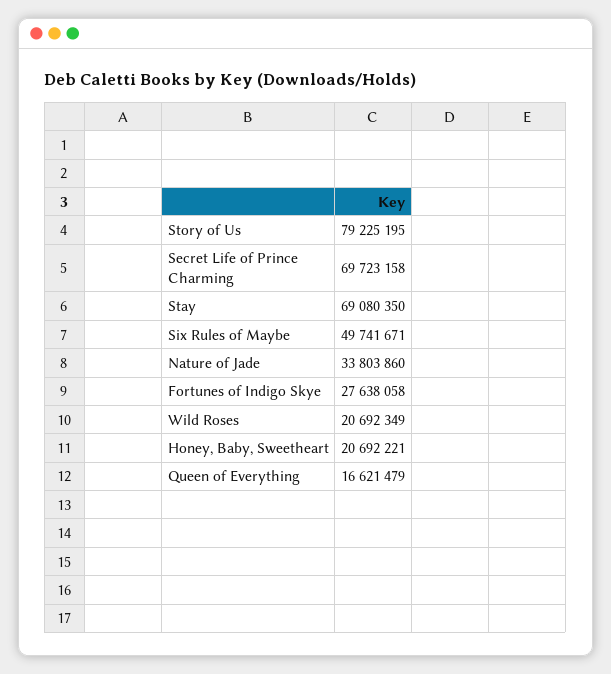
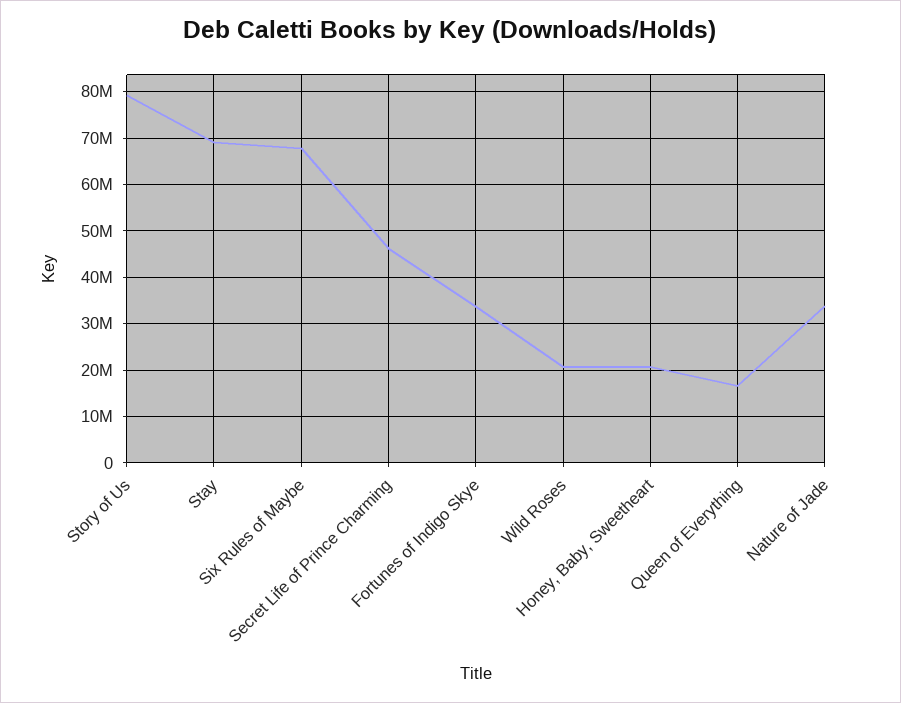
Secret Life of Prince Charming: 69723158 -> 46000000
Six Rules of Maybe: 49741671 -> 68000000
Fortunes of Indigo Skye: 27638058 -> 34000000

